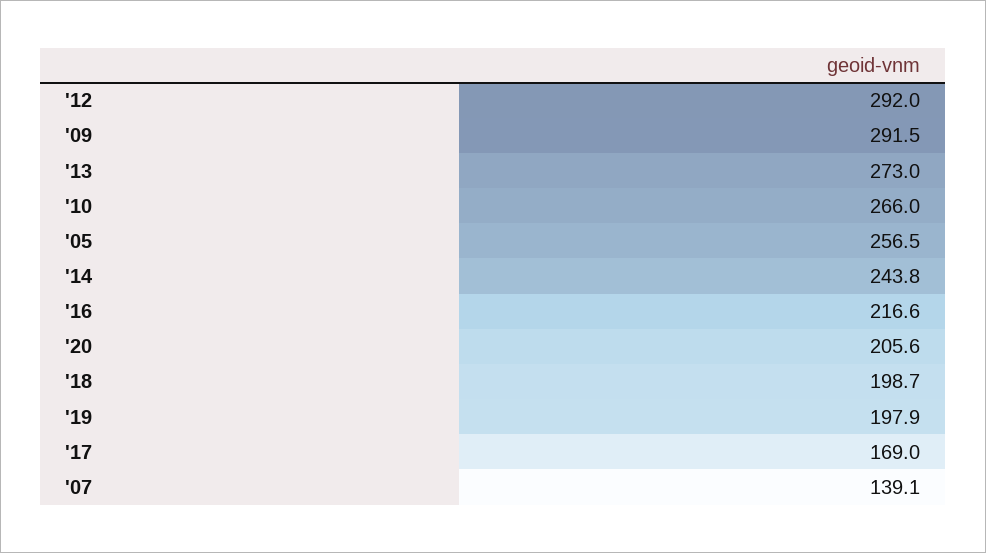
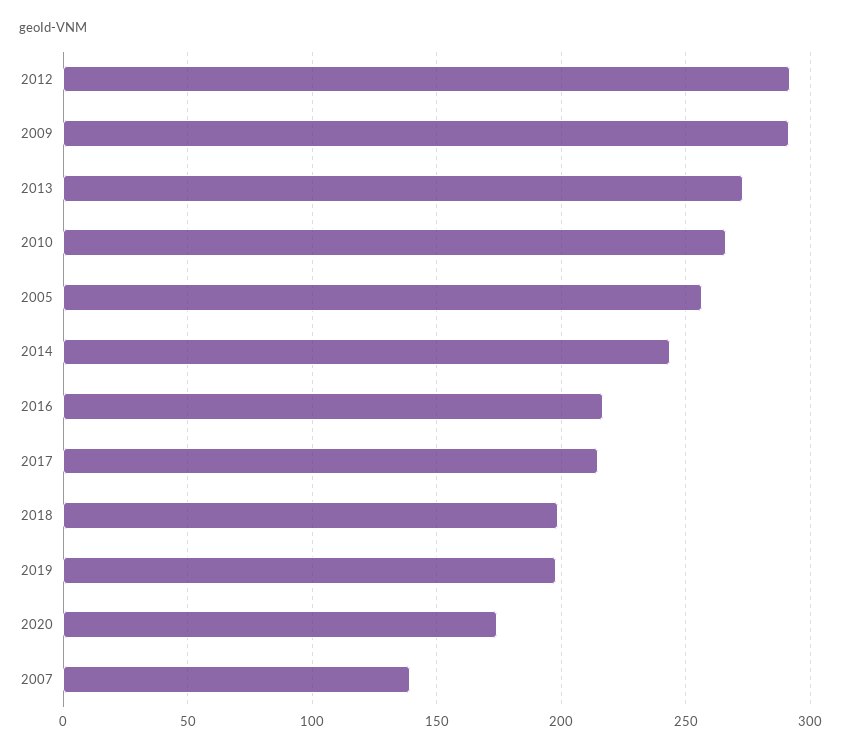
'20: 205.6 -> 175
'17: 169 -> 215

